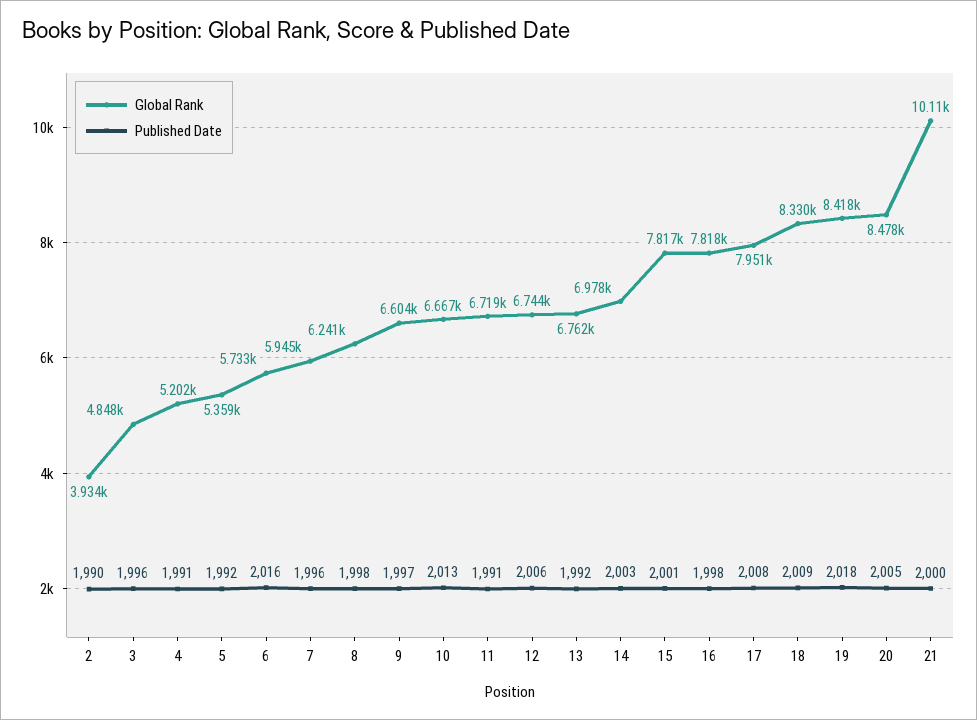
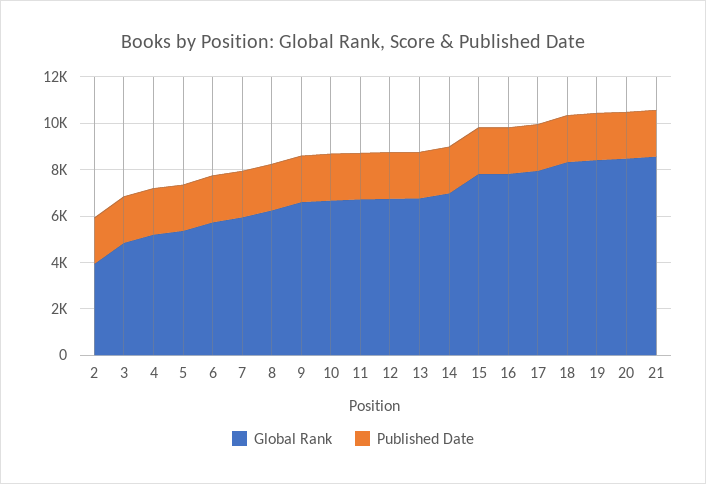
Global Rank, 21: 10110 -> 8500

